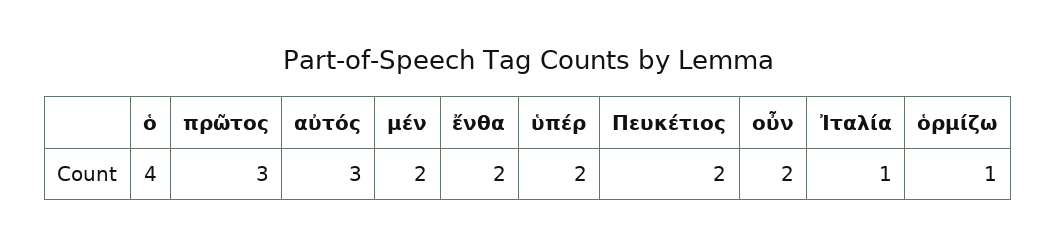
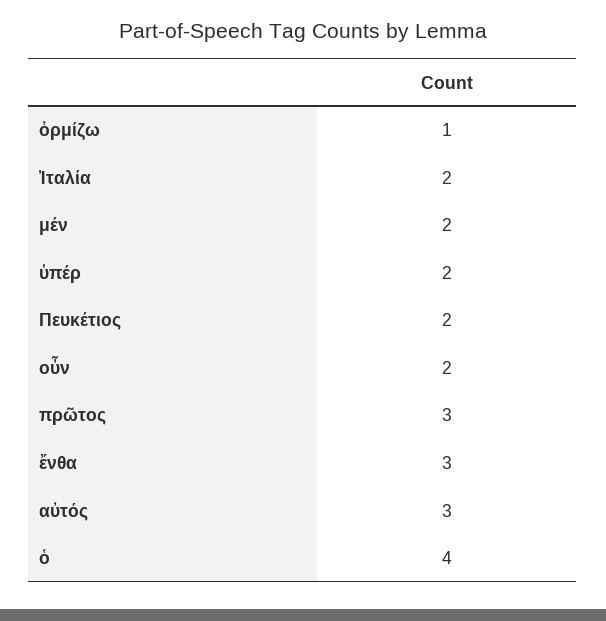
ἔνθα: 2 -> 3
Ἰταλία: 1 -> 2

